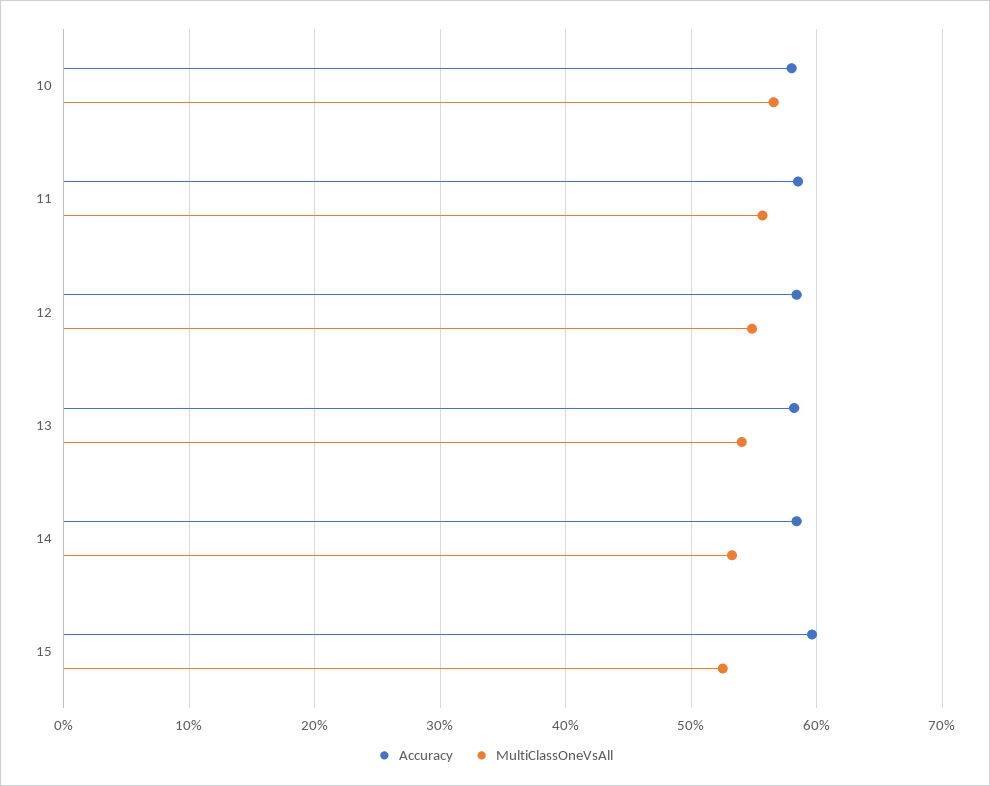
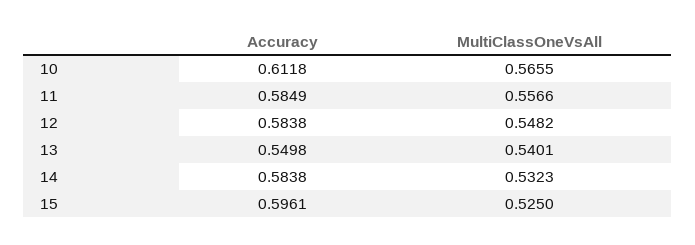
Accuracy, 10: 0.58 -> 0.6118
Accuracy, 13: 0.58 -> 0.5498

